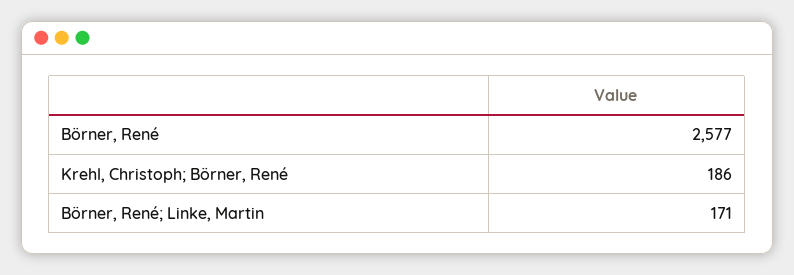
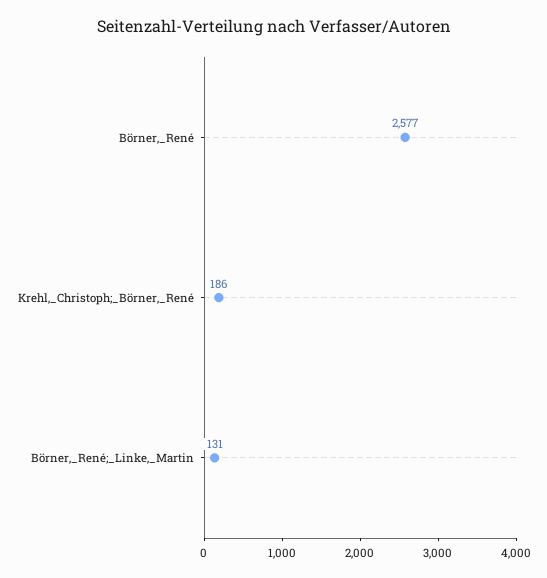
Börner, René; Linke, Martin: 171 -> 131

